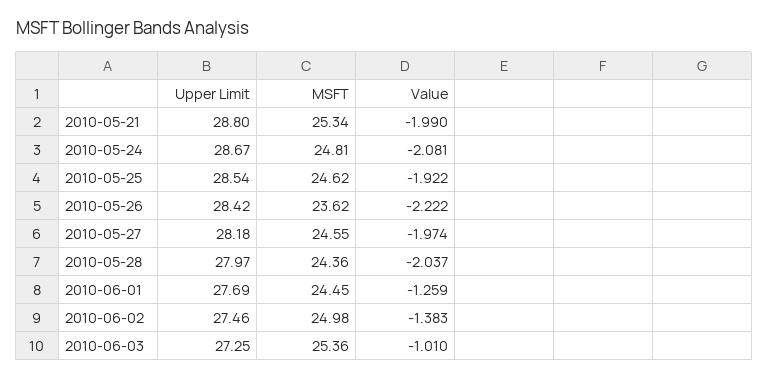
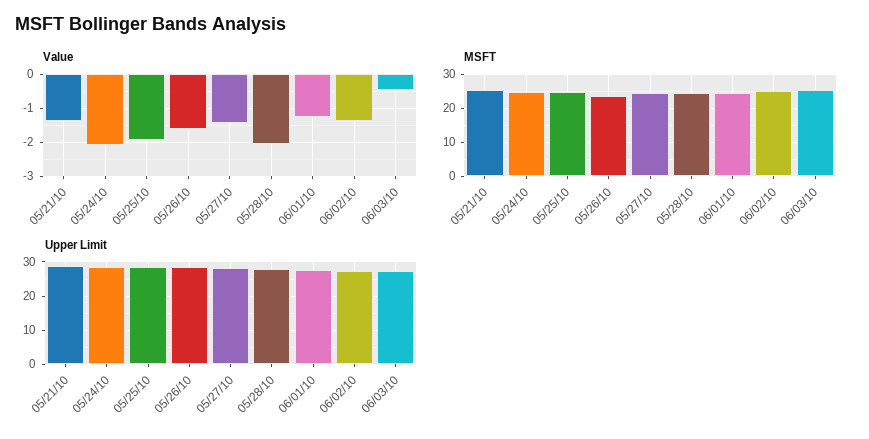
Value, 2010-05-21: -1.99 -> -1.4
Value, 2010-05-26: -2.222 -> -1.6
Value, 2010-05-27: -1.974 -> -1.4
Value, 2010-06-03: -1.01 -> -0.4

